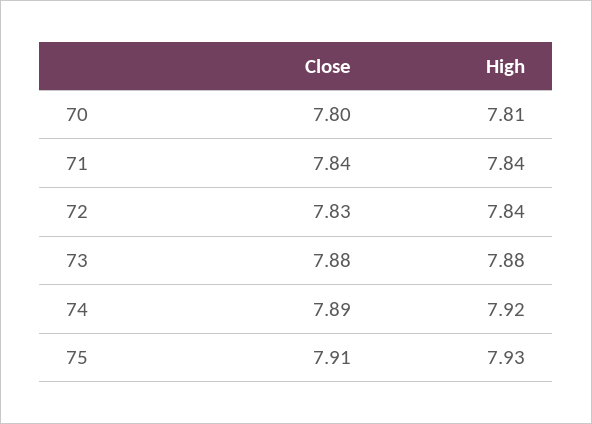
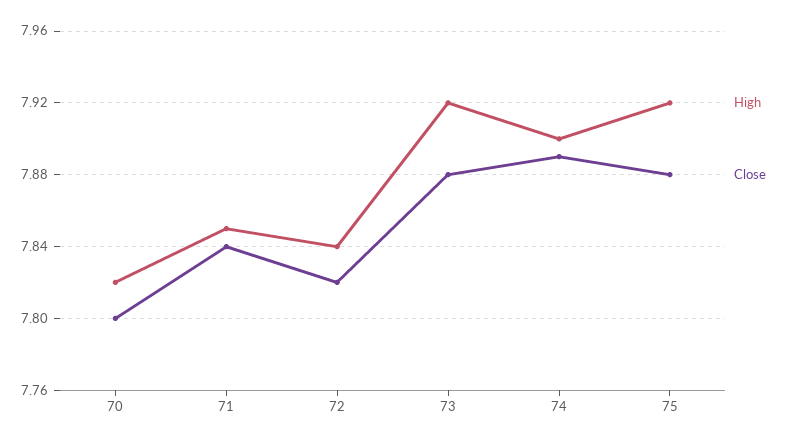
High, 70: 7.81 -> 7.82
High, 71: 7.84 -> 7.85
Close, 72: 7.83 -> 7.82
High, 73: 7.88 -> 7.92
High, 74: 7.92 -> 7.9
Close, 75: 7.91 -> 7.88
High, 75: 7.93 -> 7.92

